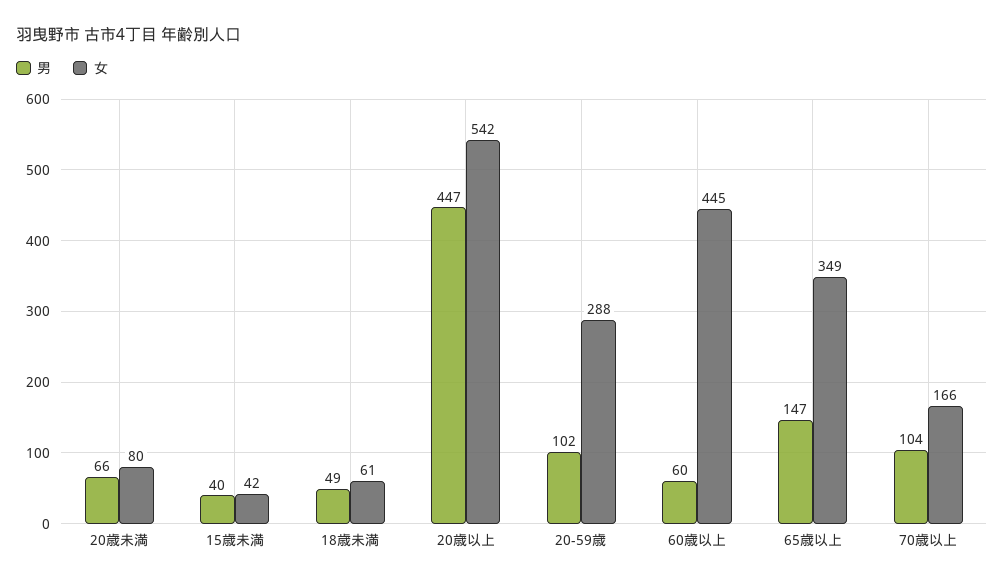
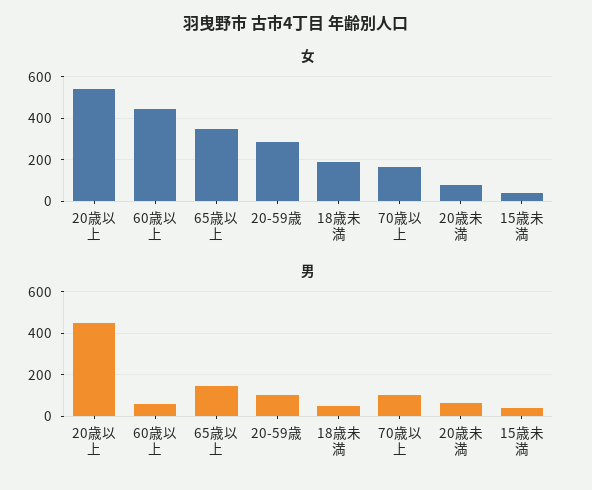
女, 18歳未満: 61 -> 200

